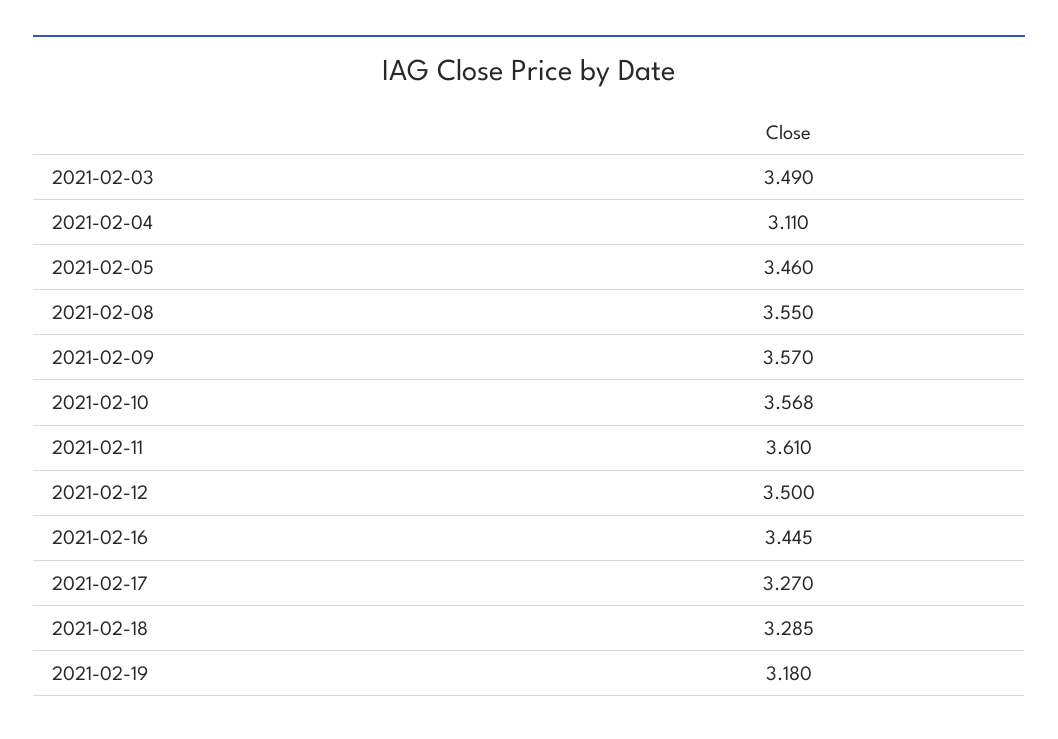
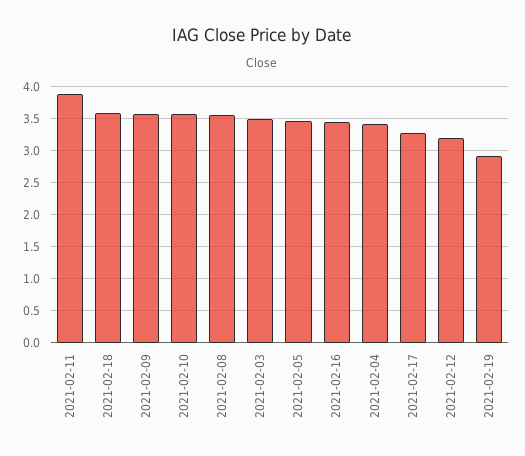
2021-02-04: 3.11 -> 3.4
2021-02-11: 3.61 -> 3.9
2021-02-12: 3.5 -> 3.2
2021-02-18: 3.285 -> 3.6
2021-02-19: 3.18 -> 2.9

